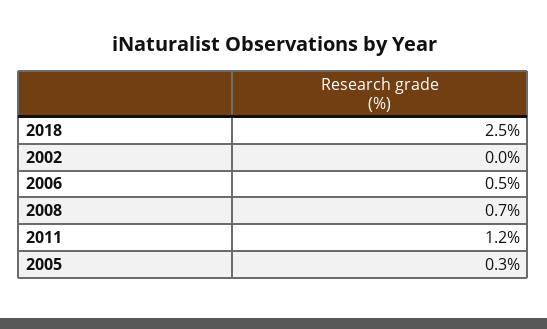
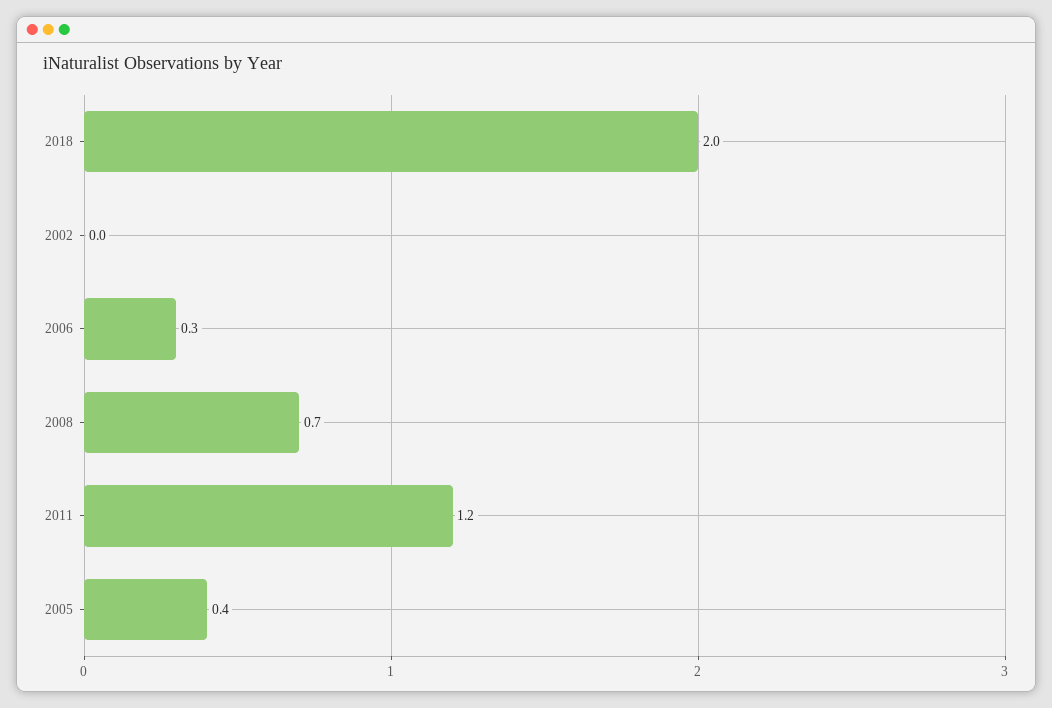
2018: 2.5 -> 2
2006: 0.5 -> 0.3
2005: 0.3 -> 0.4

